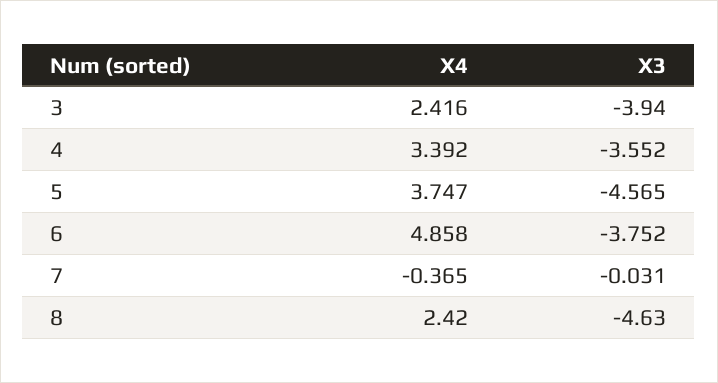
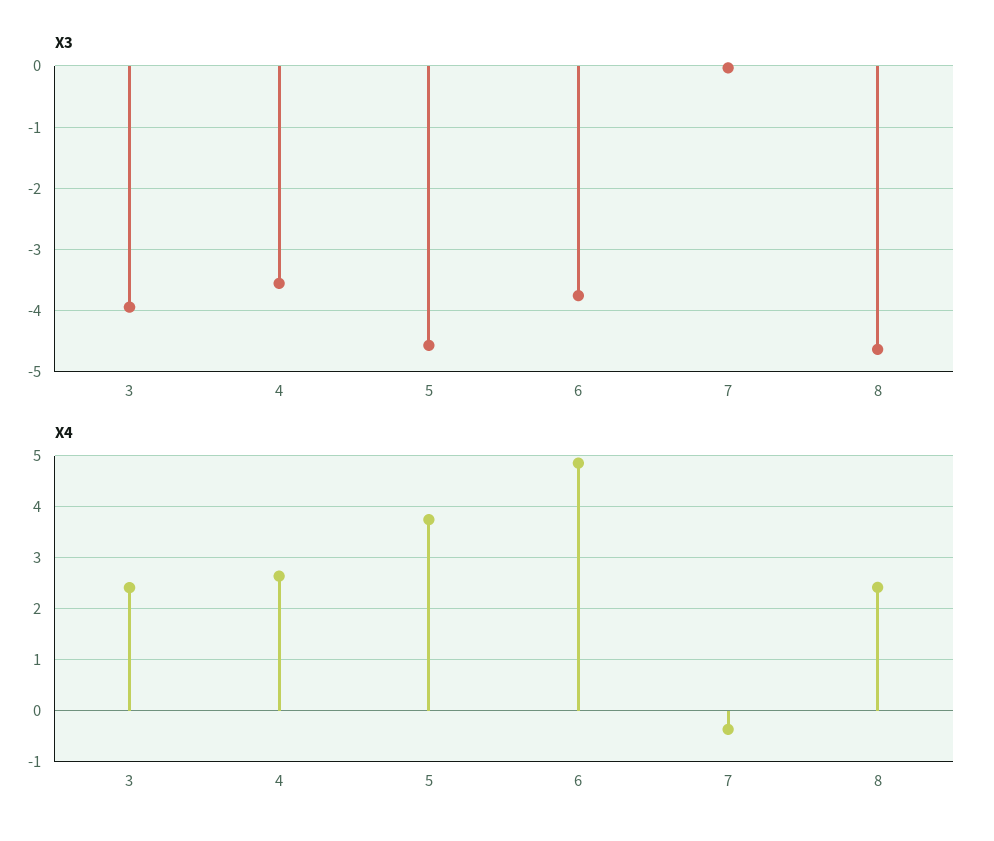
X4, 4: 3.392 -> 2.6

